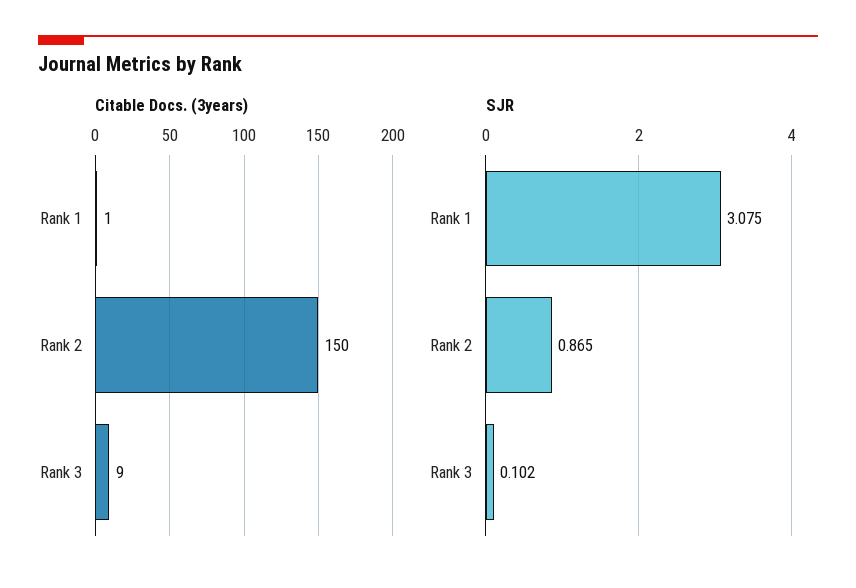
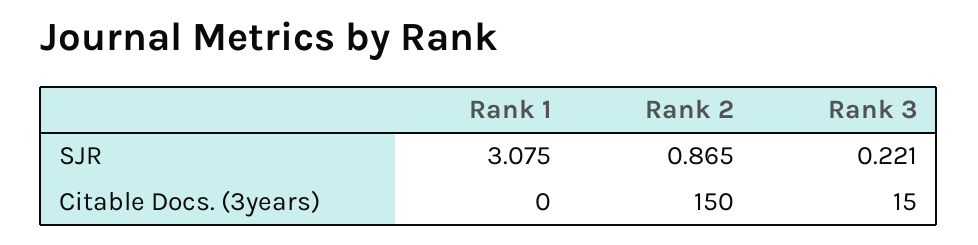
Citable Docs. (3years), Rank 1: 1 -> 0
Citable Docs. (3years), Rank 3: 9 -> 15
SJR, Rank 3: 0.102 -> 0.221

